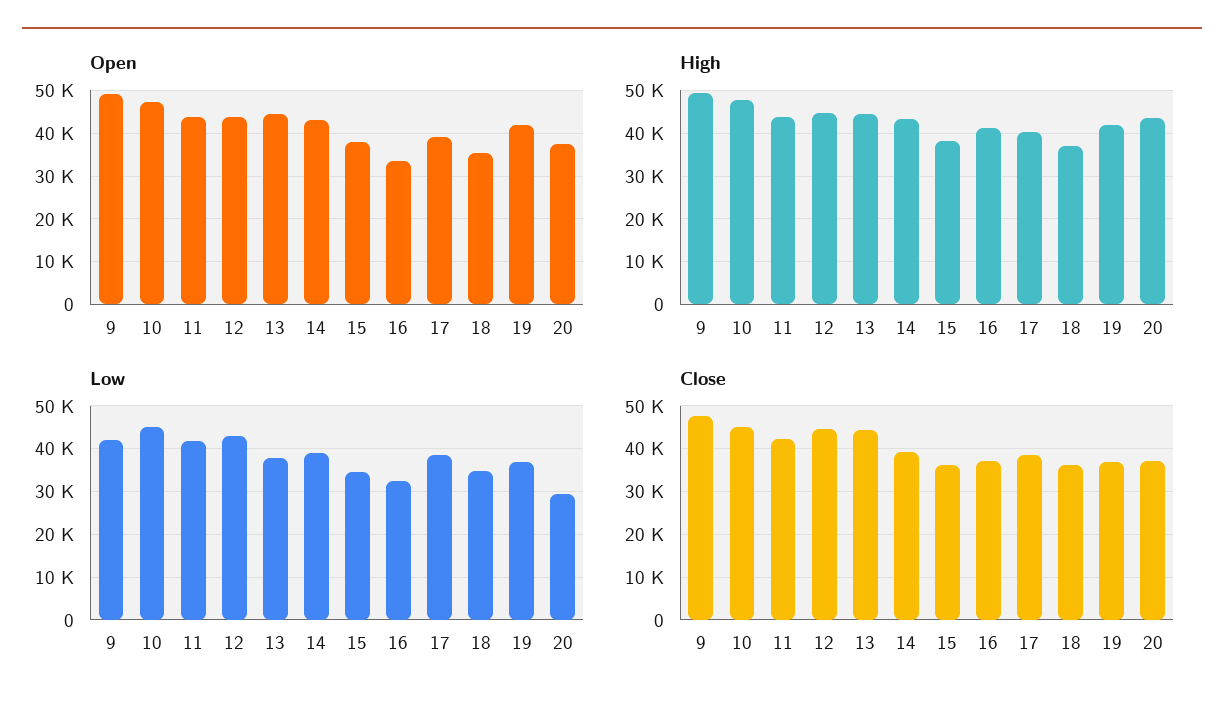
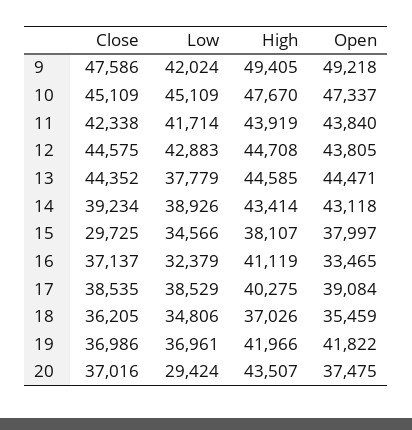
Close, 15: 36000 -> 29725

